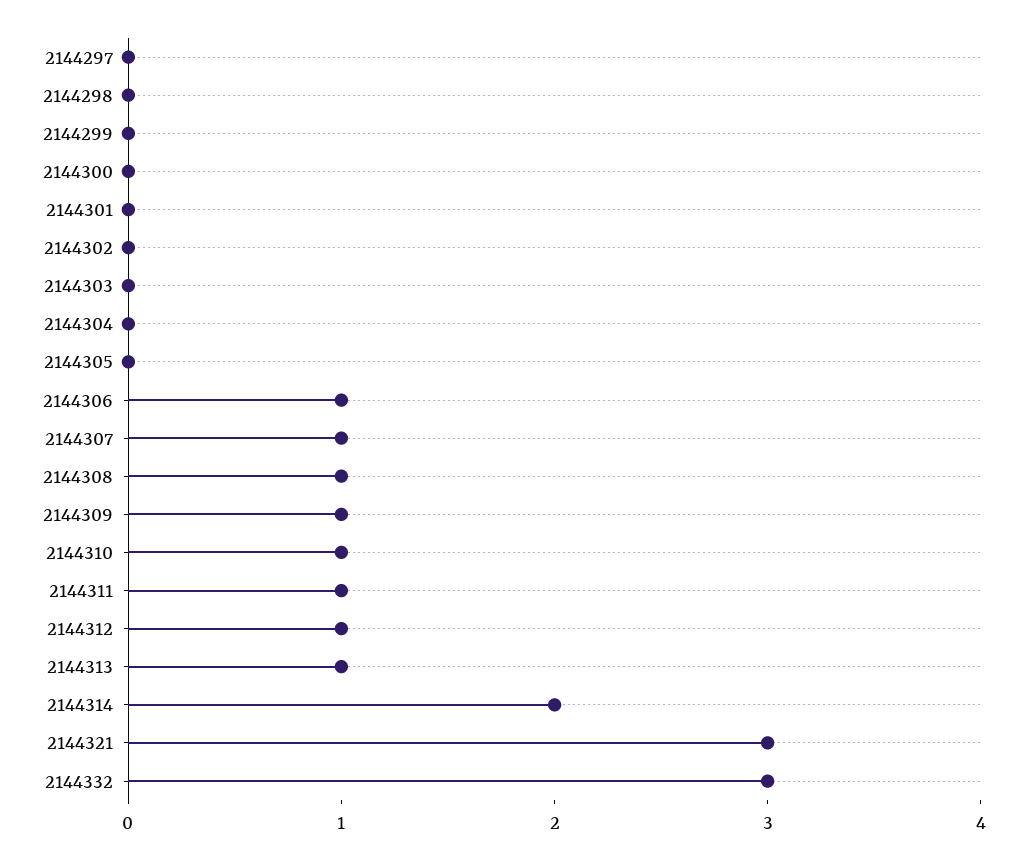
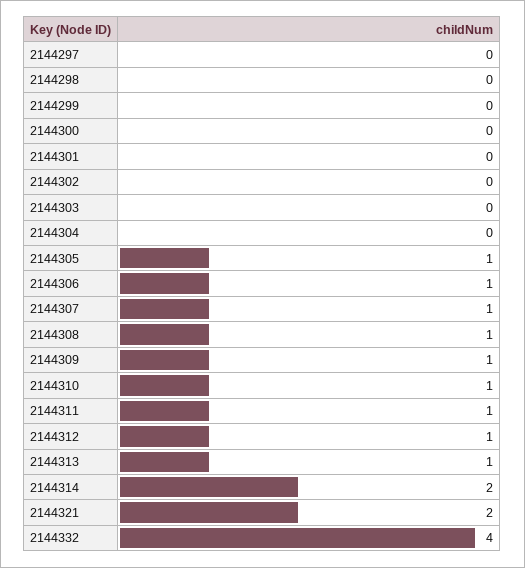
2144305: 0 -> 1
2144321: 3 -> 2
2144332: 3 -> 4

